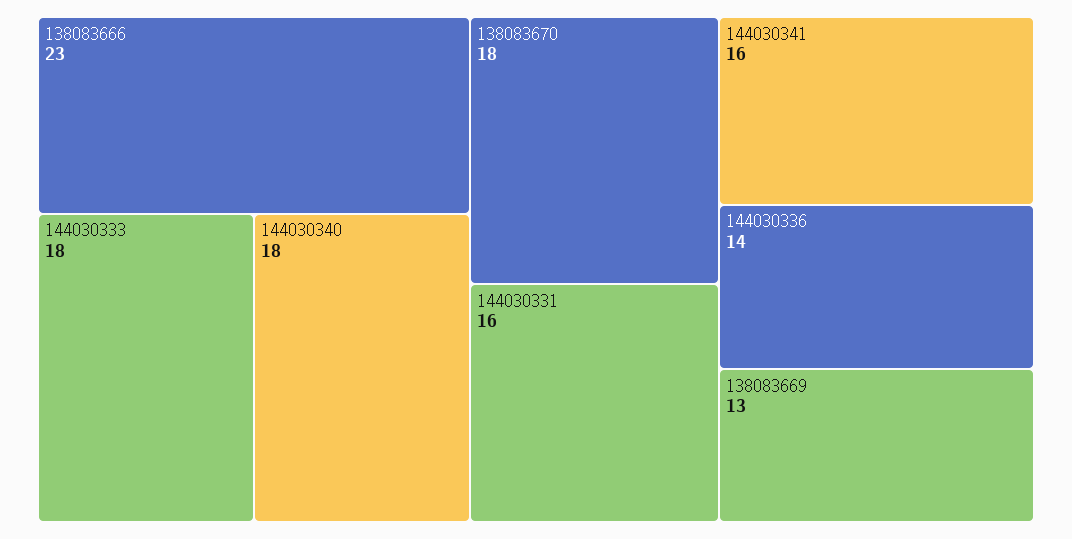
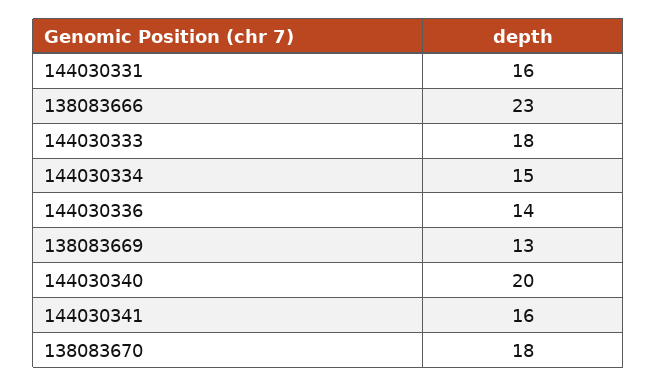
144030340: 18 -> 20
144030334: none -> 15

